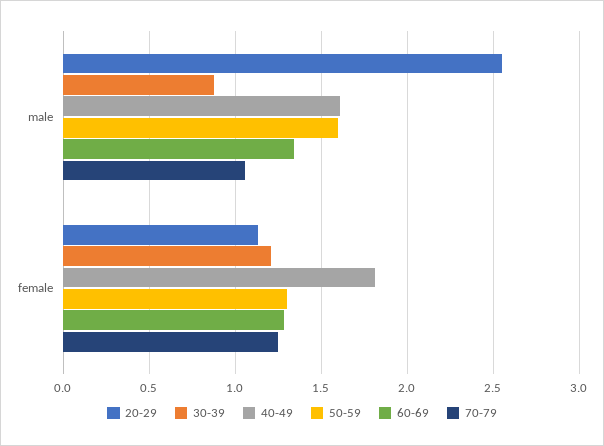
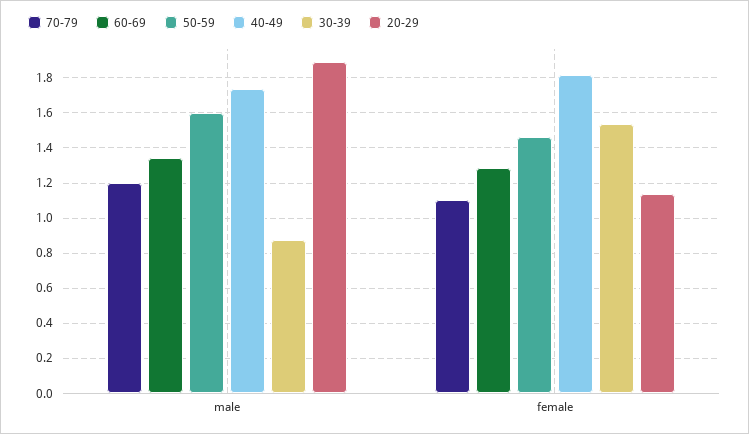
20-29, male: 2.55 -> 1.9
40-49, male: 1.6 -> 1.75
70-79, male: 1.05 -> 1.2
30-39, female: 1.2 -> 1.55
50-59, female: 1.3 -> 1.45
70-79, female: 1.25 -> 1.1

